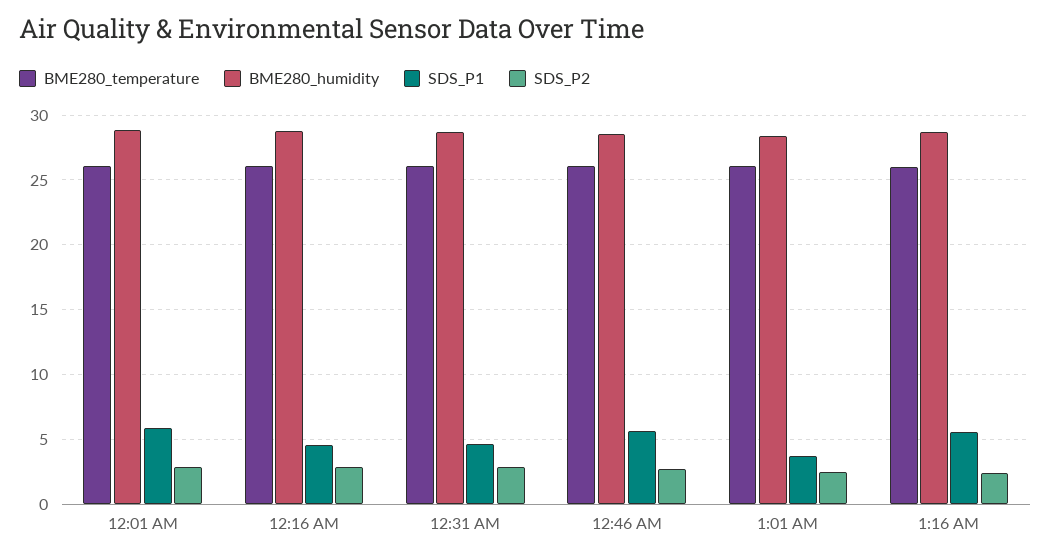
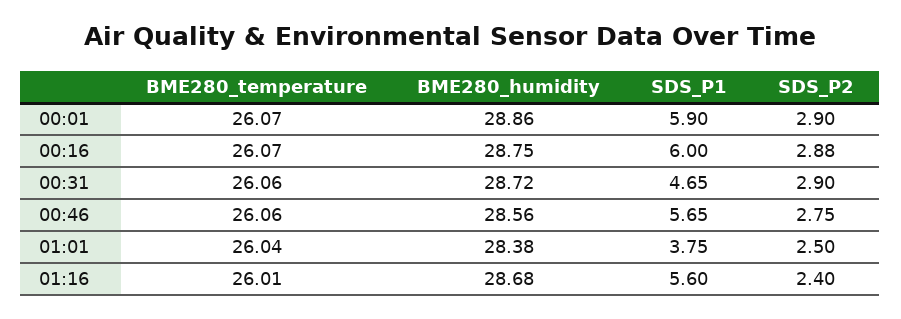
SDS_P1, 12:16 AM: 4.5 -> 6

